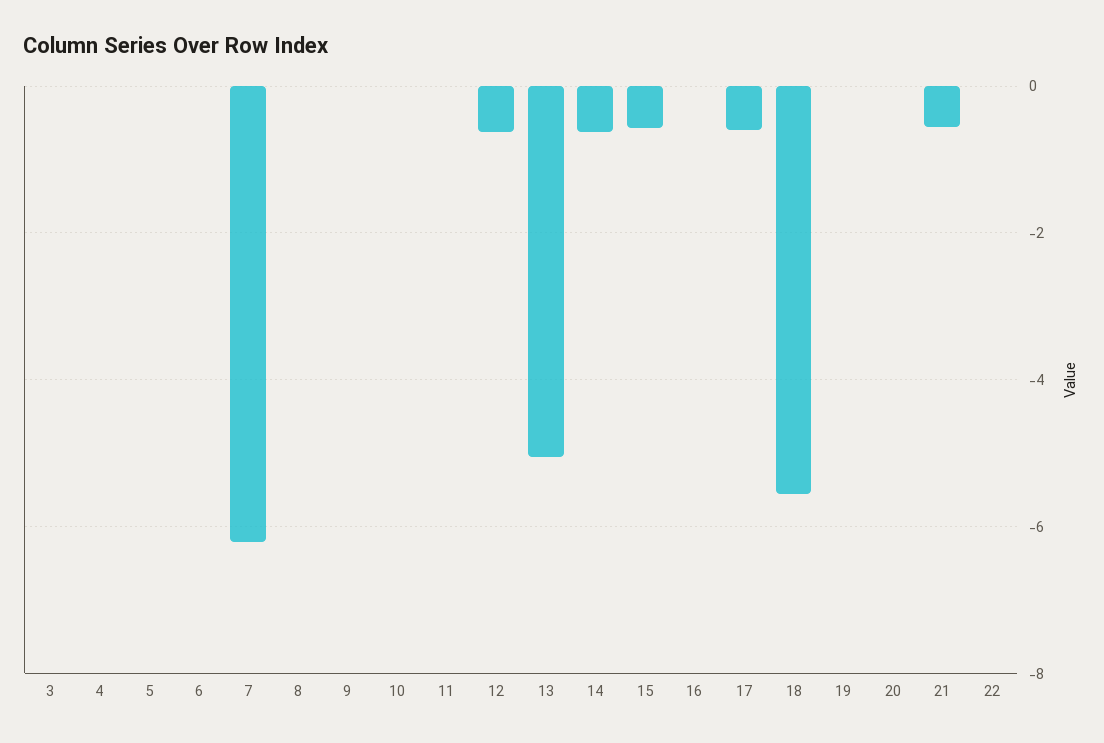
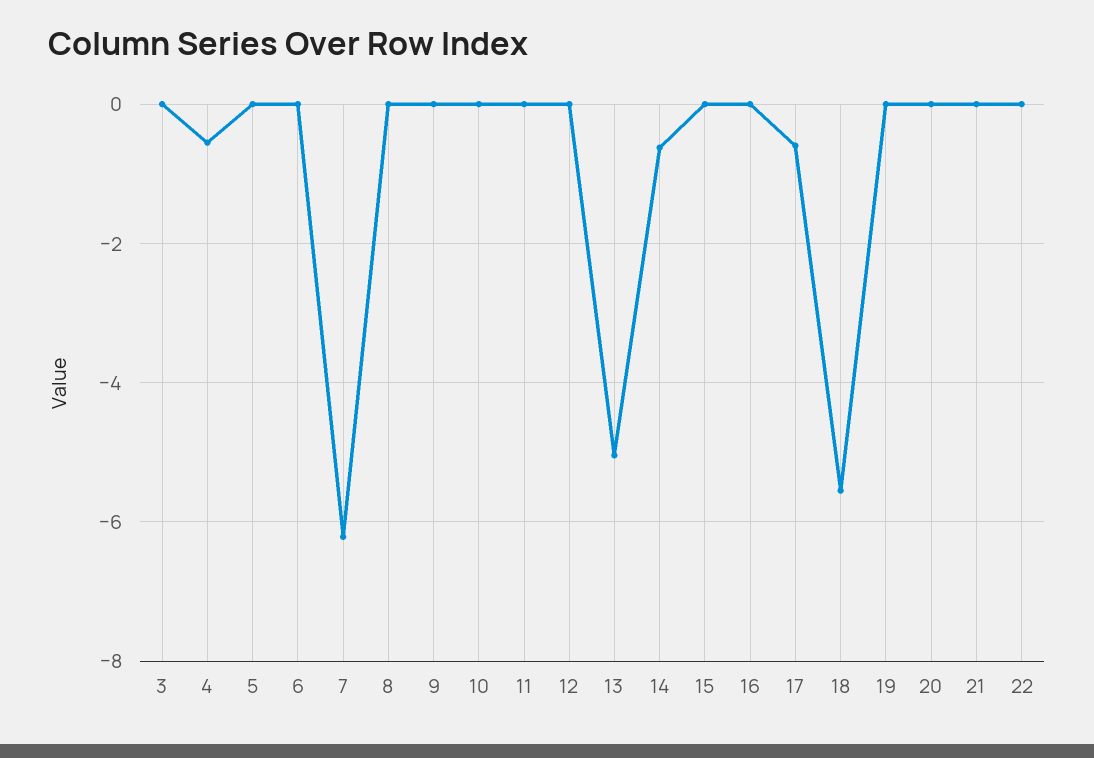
4: 0 -> -0.6
12: -0.6 -> 0
15: -0.6 -> 0
21: -0.6 -> 0

